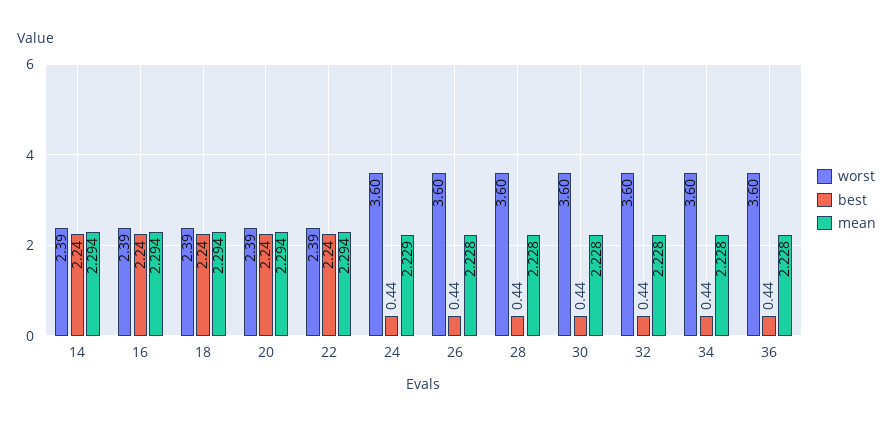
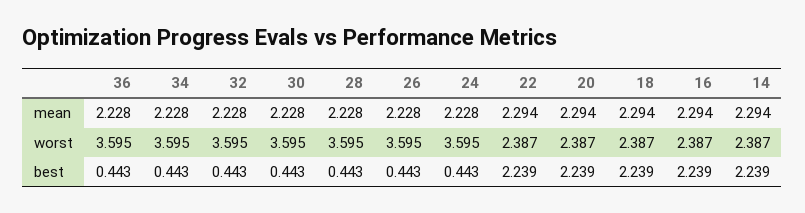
mean, 24: 2.229 -> 2.228

